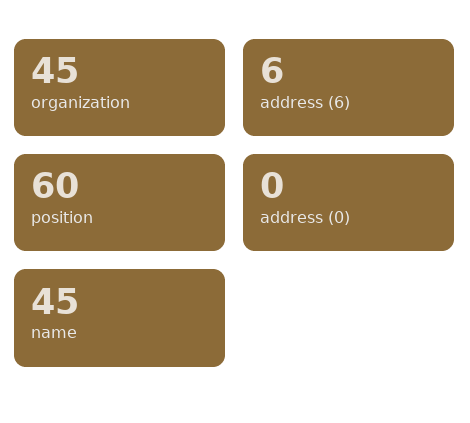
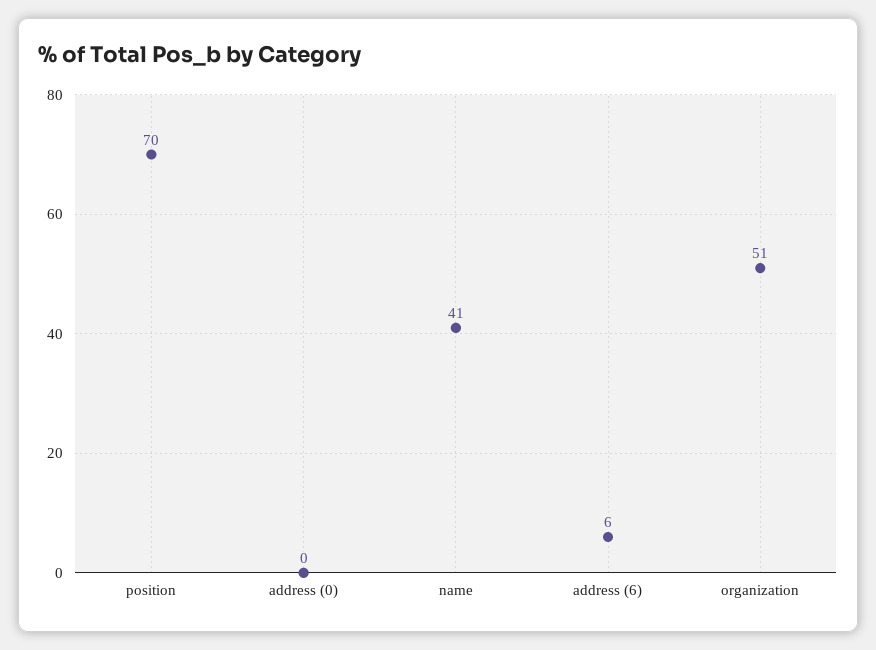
organization: 45 -> 51
position: 60 -> 70
name: 45 -> 41

